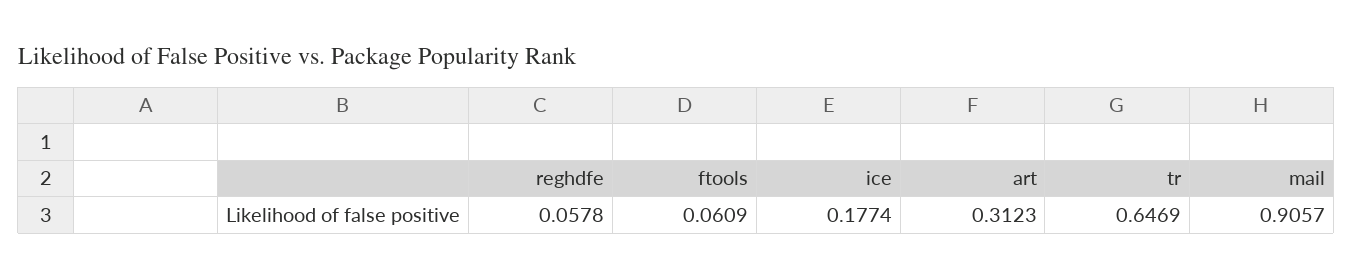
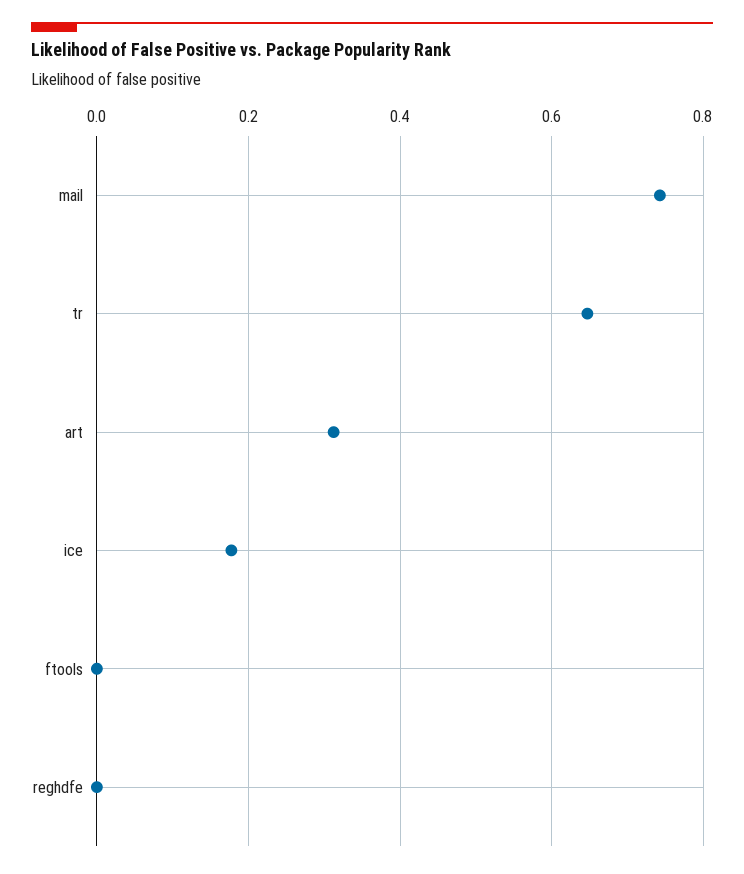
reghdfe: 0.0578 -> 0
ftools: 0.0609 -> 0
mail: 0.9057 -> 0.74

